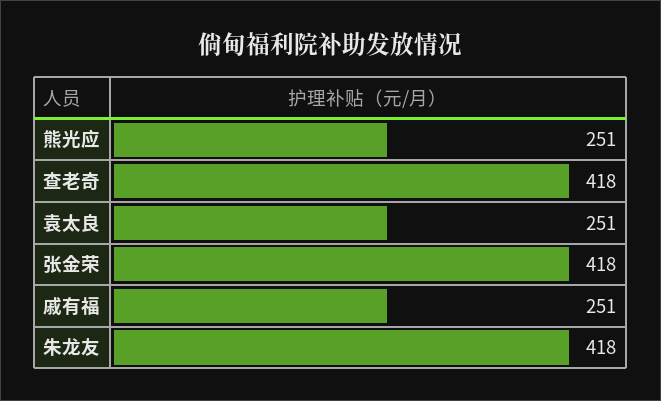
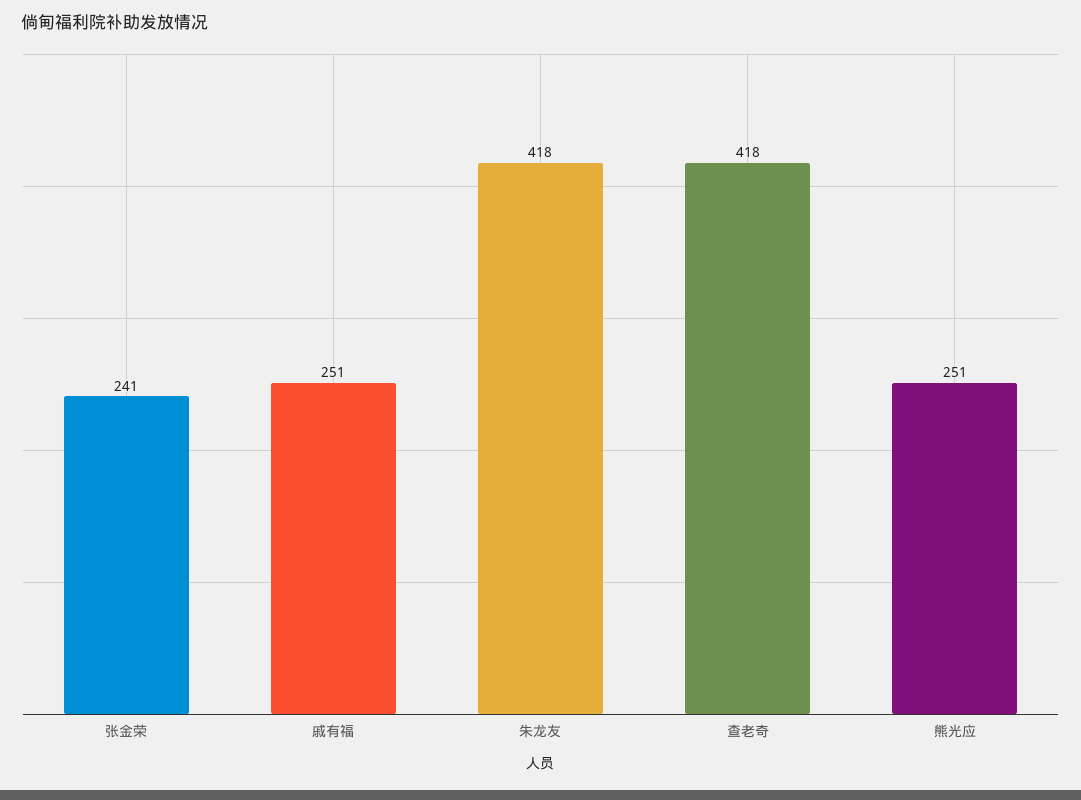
袁太良: 251 -> none
张金荣: 418 -> 241

